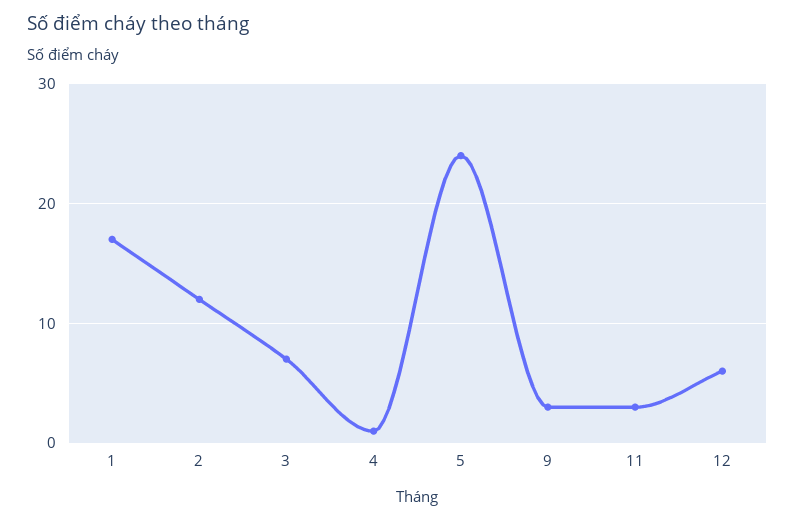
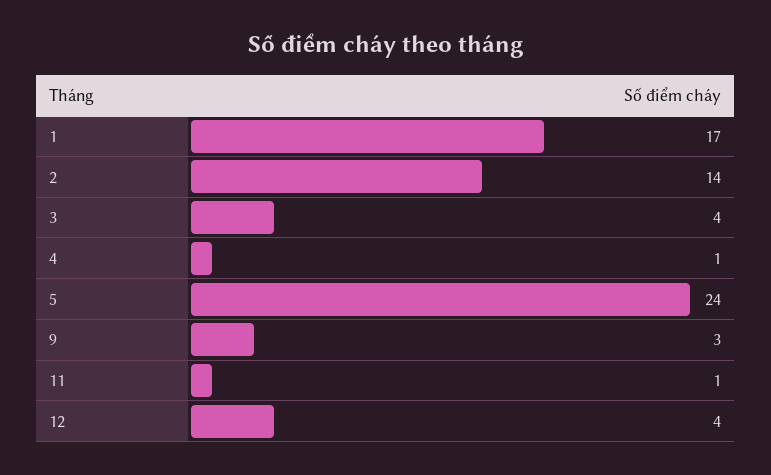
2: 12 -> 14
3: 7 -> 4
11: 3 -> 1
12: 6 -> 4

